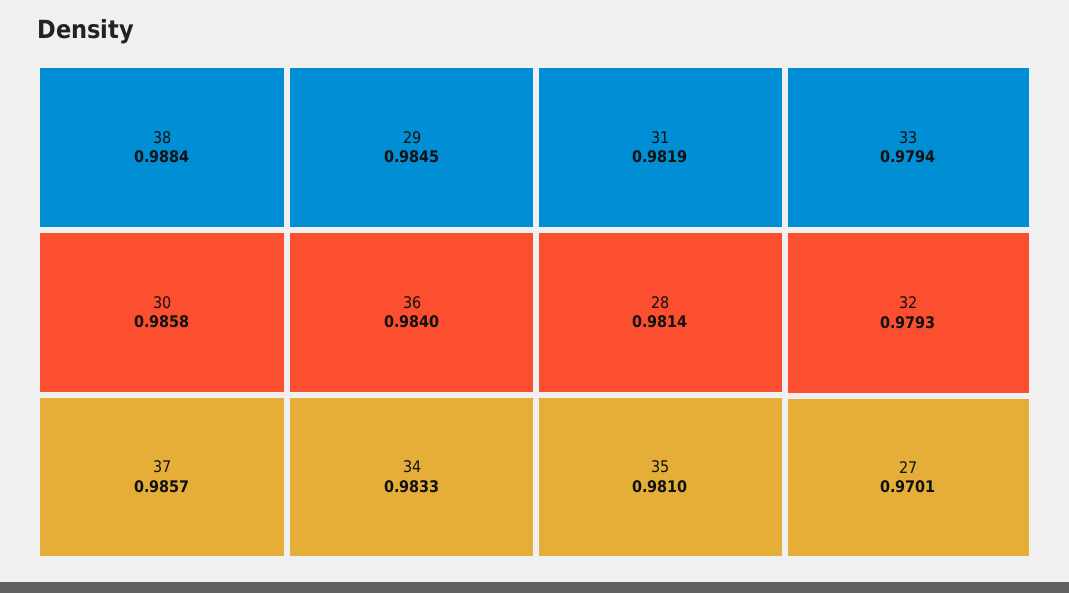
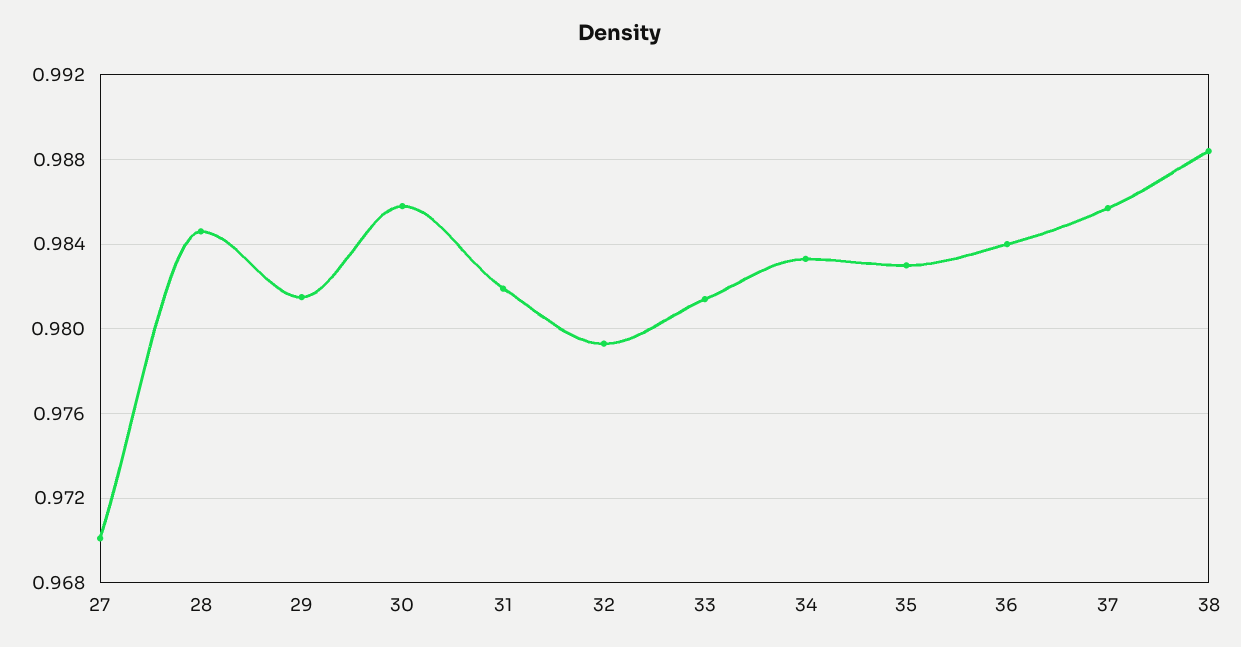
29: 0.9845 -> 0.9815
28: 0.9814 -> 0.9845
35: 0.981 -> 0.983
33: 0.9794 -> 0.9815

